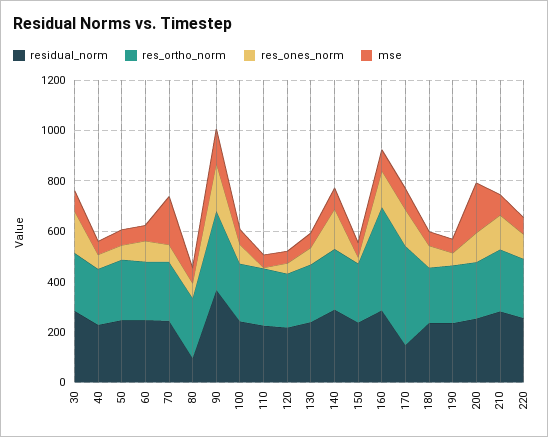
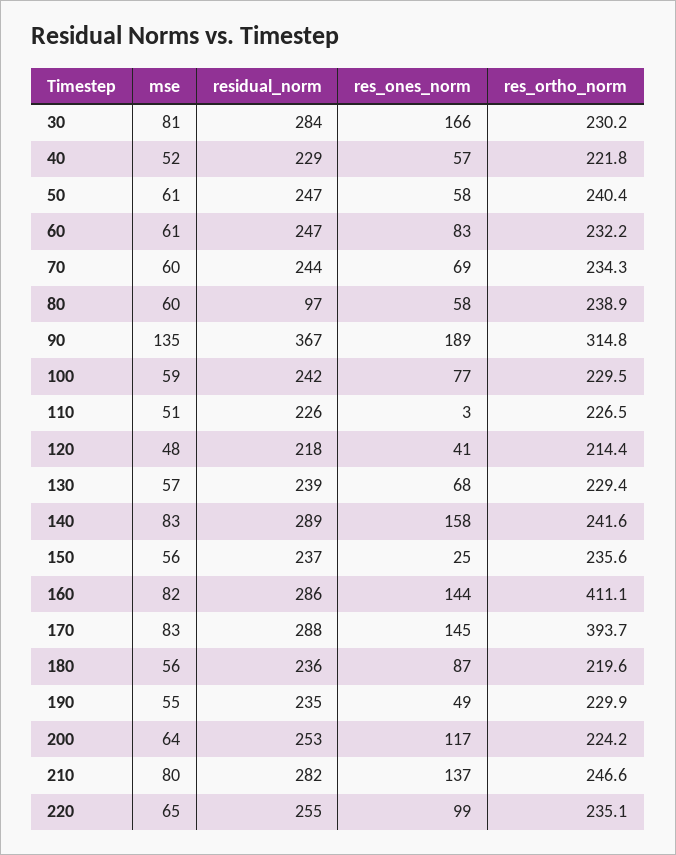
mse, 70: 200 -> 60
residual_norm, 170: 150 -> 288
mse, 200: 200 -> 64

